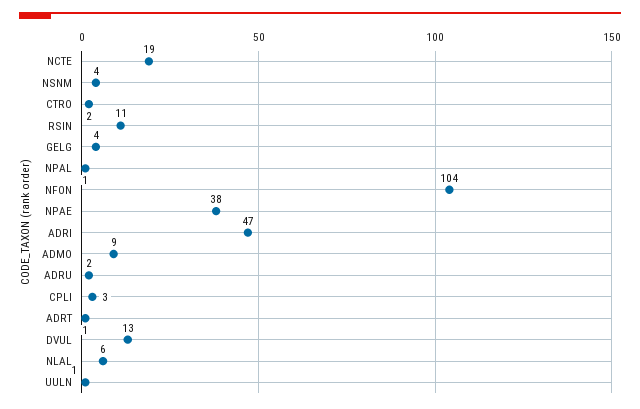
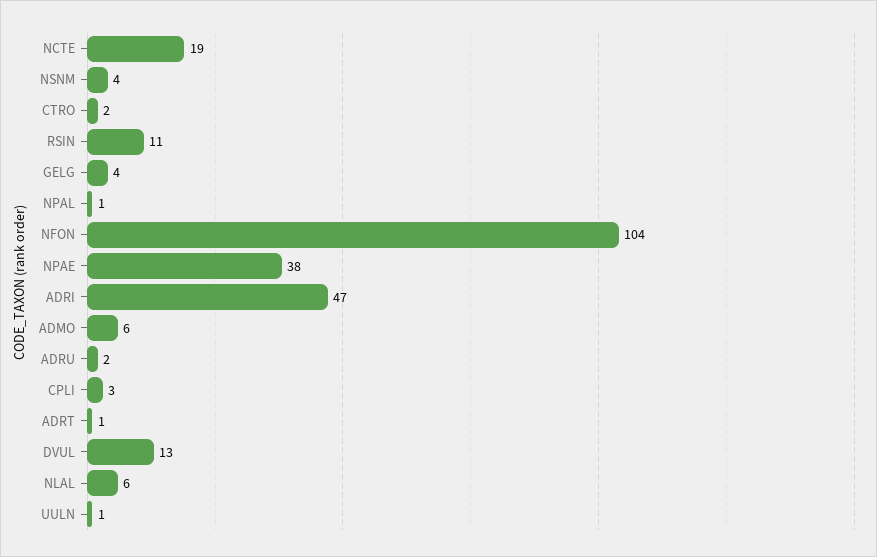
ADMO: 9 -> 6

